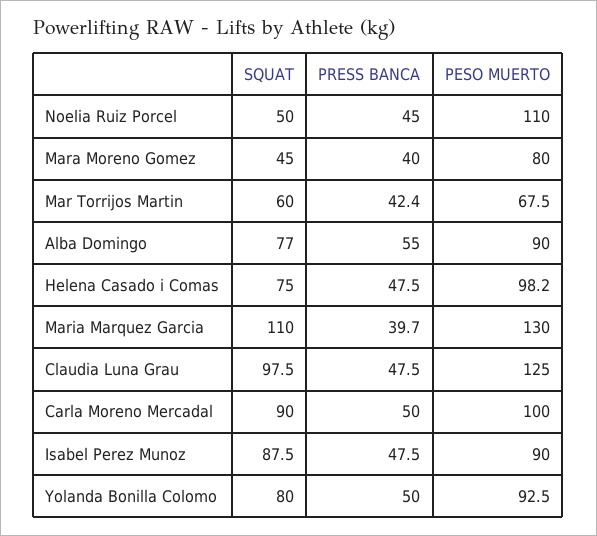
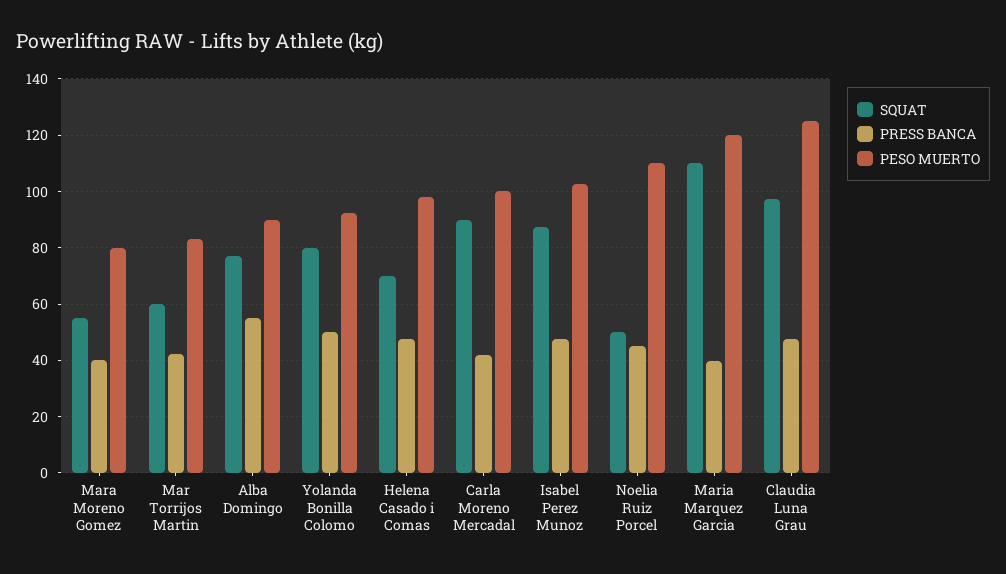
SQUAT, Mara Moreno Gomez: 45 -> 55
PESO MUERTO, Mar Torrijos Martin: 67.5 -> 82.5
SQUAT, Helena Casado i Comas: 75 -> 70
PESO MUERTO, Maria Marquez Garcia: 130 -> 120
PRESS BANCA, Carla Moreno Mercadal: 50 -> 42.5
PESO MUERTO, Isabel Perez Munoz: 90 -> 102.5

